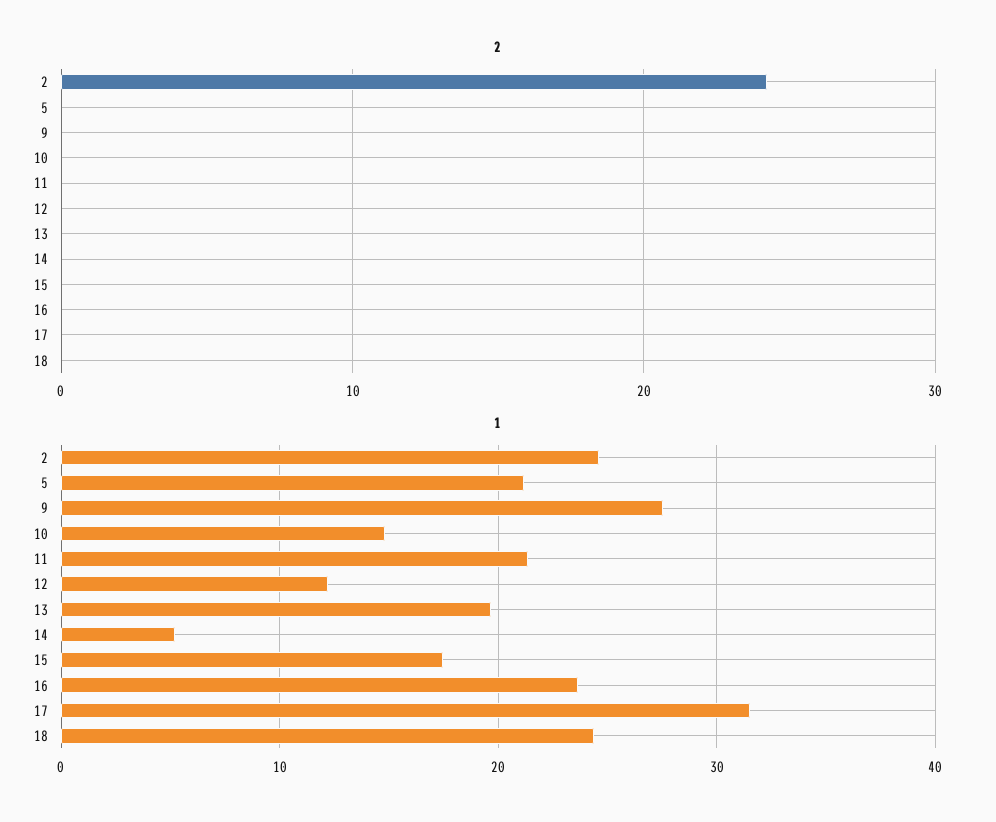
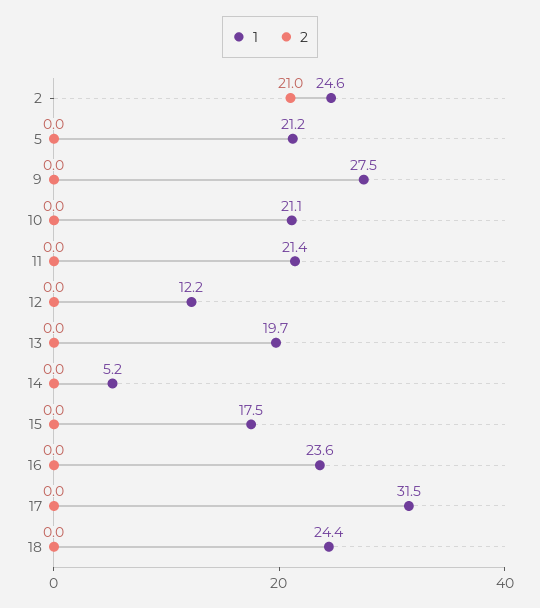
2, 2: 24 -> 21
1, 10: 15 -> 21.1

